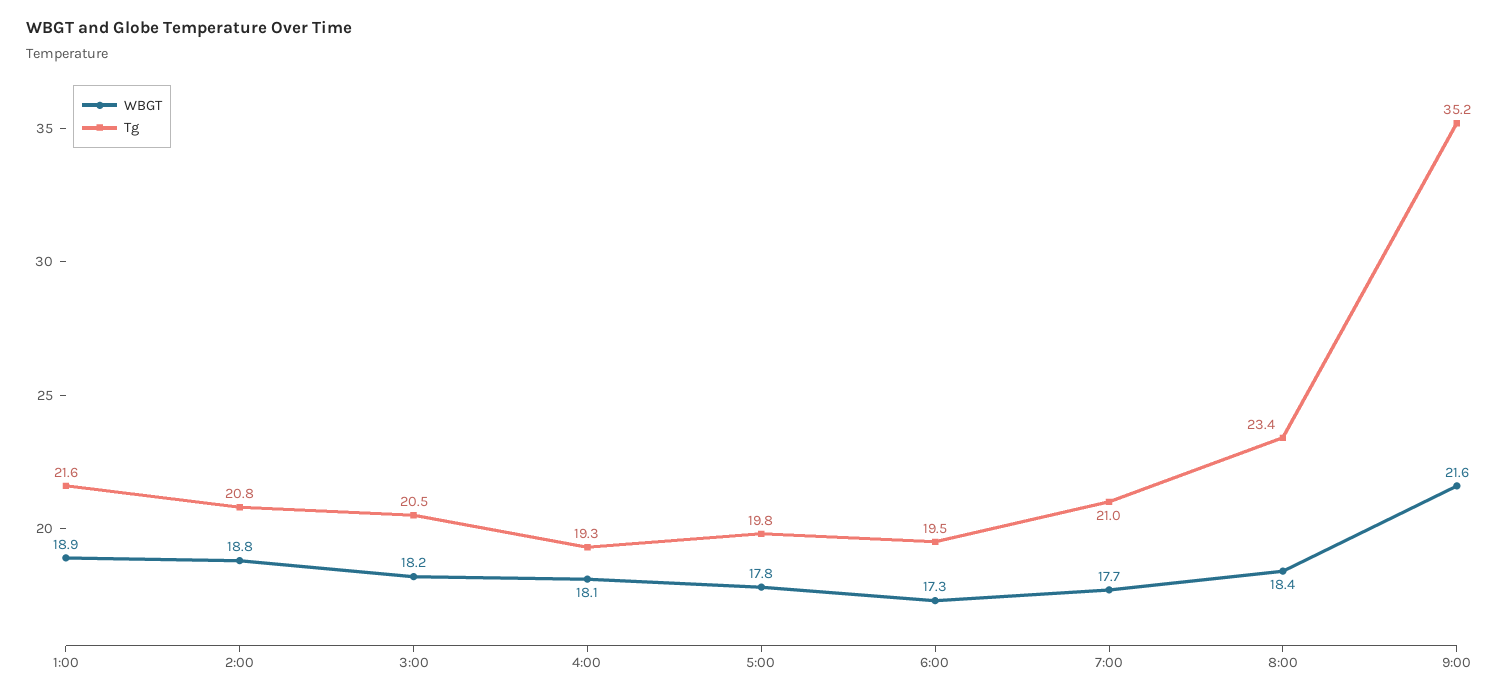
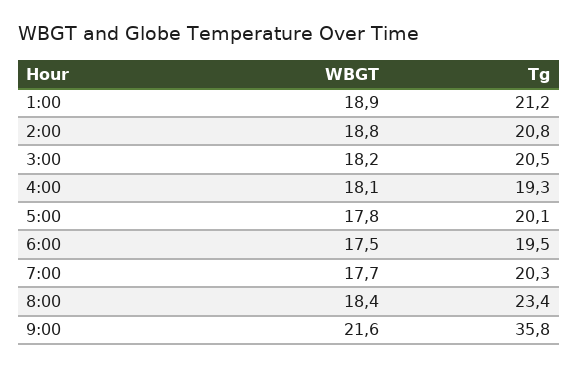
Tg, 1:00: 21.6 -> 21.2
Tg, 5:00: 19.8 -> 20.1
WBGT, 6:00: 17.3 -> 17.5
Tg, 7:00: 21 -> 20.3
Tg, 9:00: 35.2 -> 35.8

